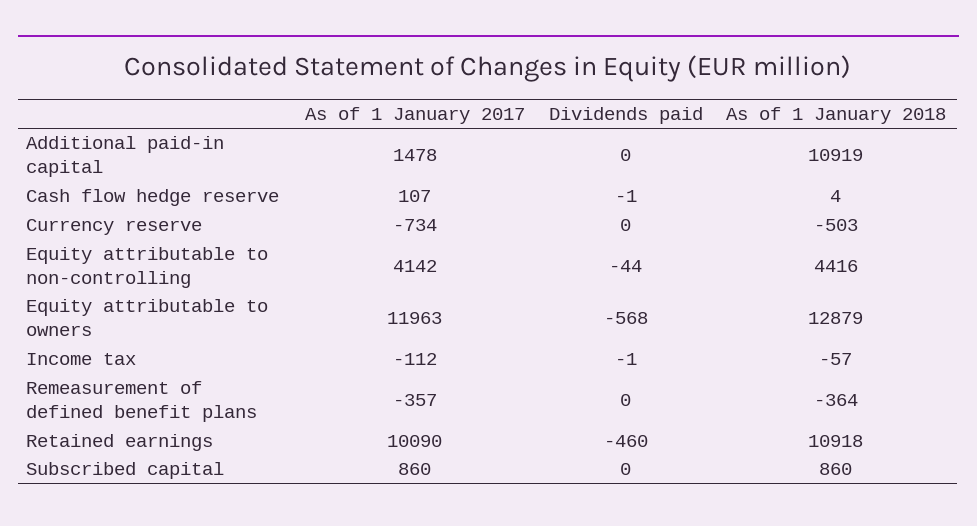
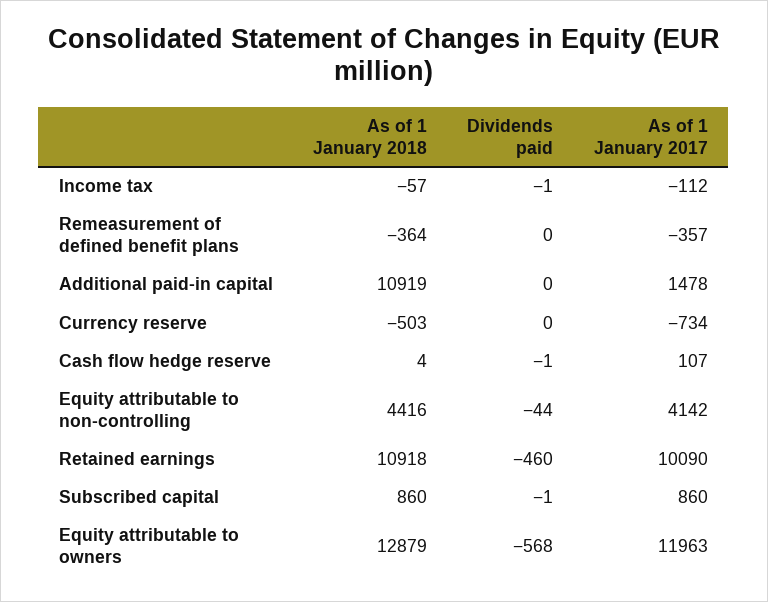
Dividends paid, Subscribed capital: 0 -> -1

